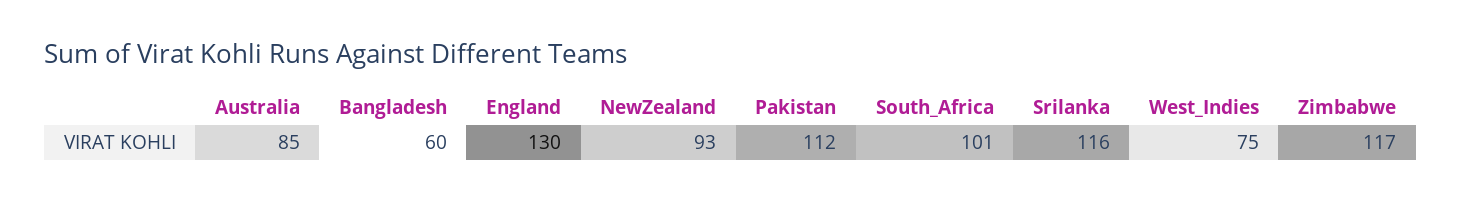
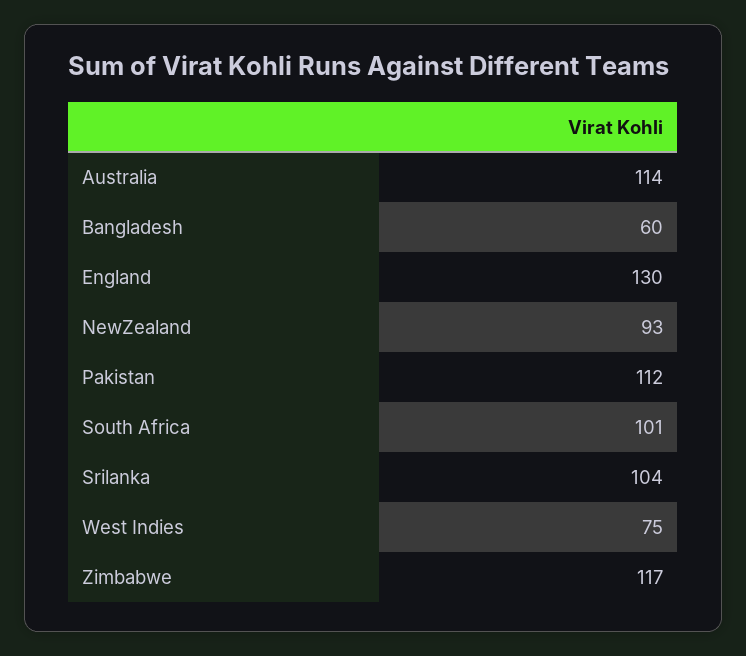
Australia: 85 -> 114
Srilanka: 116 -> 104

